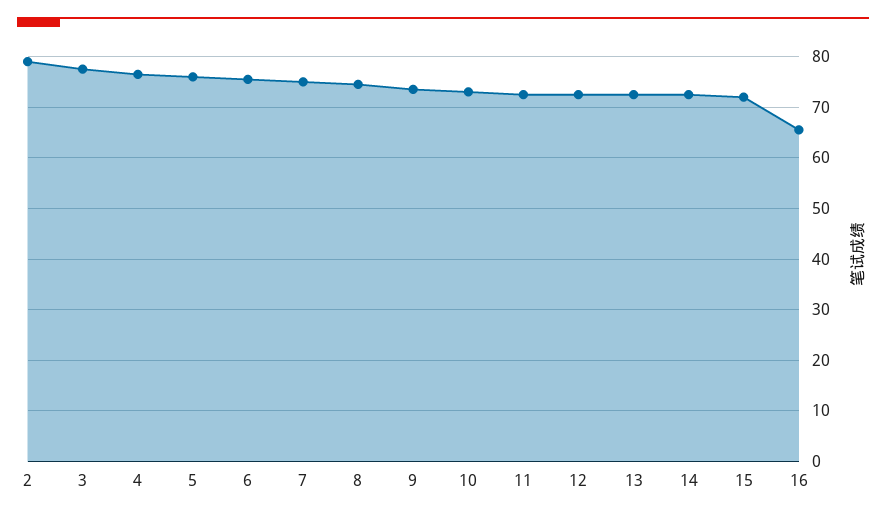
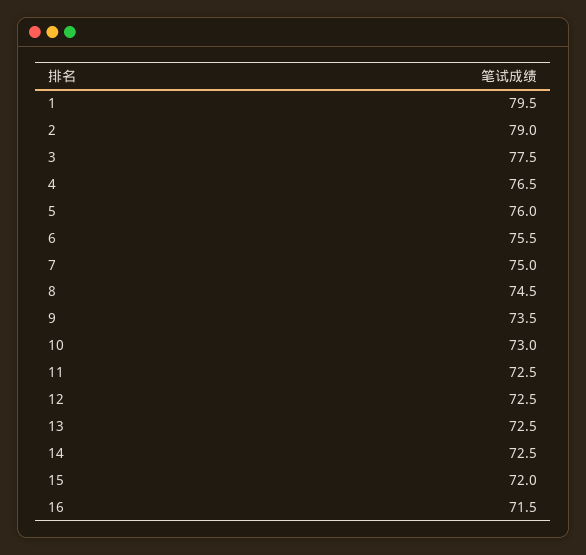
16: 66 -> 71.5
1: none -> 79.5

